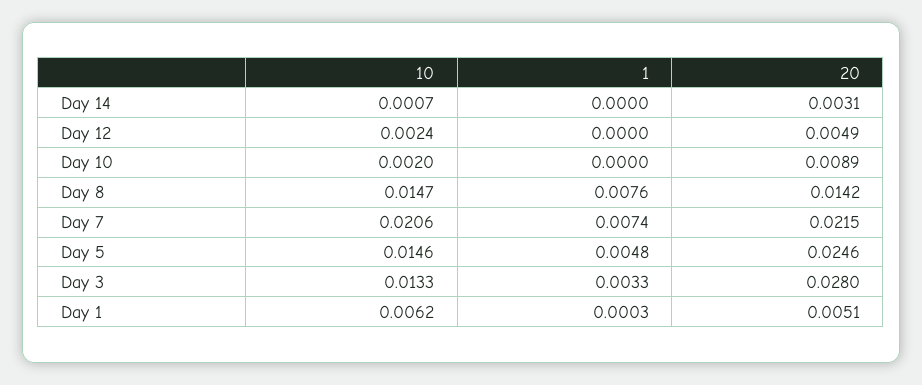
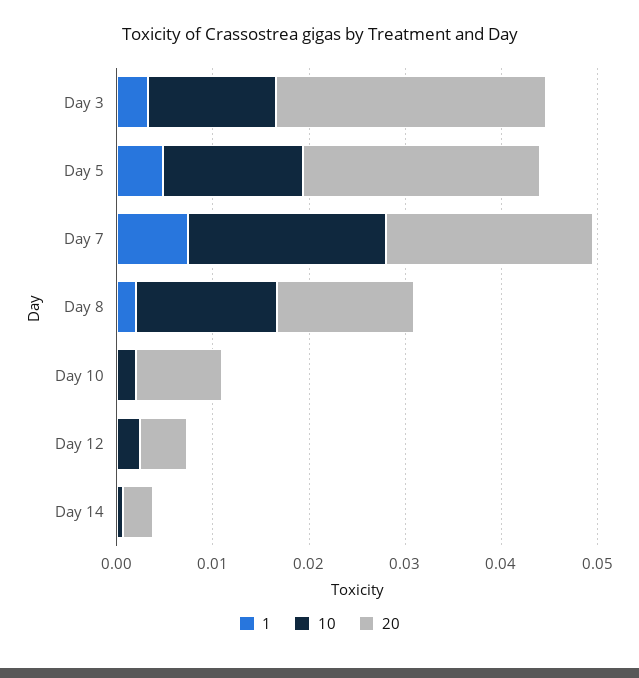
1, Day 8: 0.0076 -> 0.002
10, Day 1: 0.0062 -> none
1, Day 1: 0.0003 -> none
20, Day 1: 0.0051 -> none

